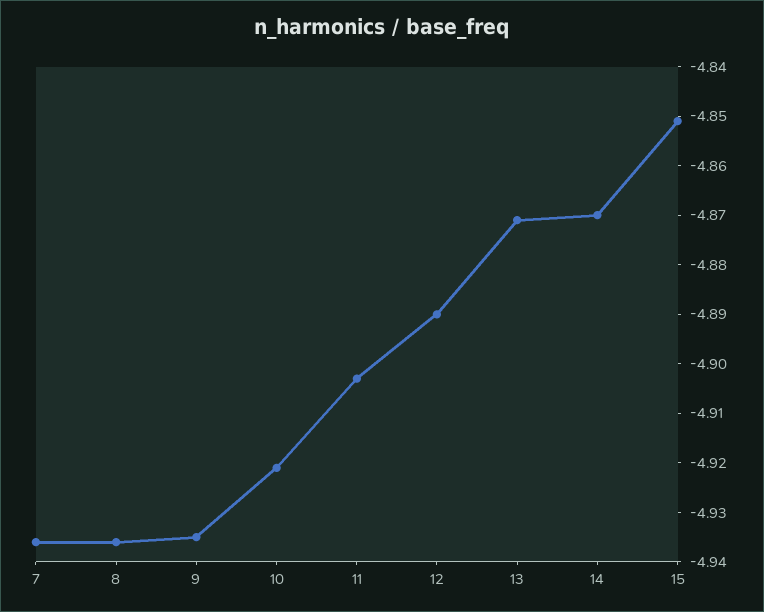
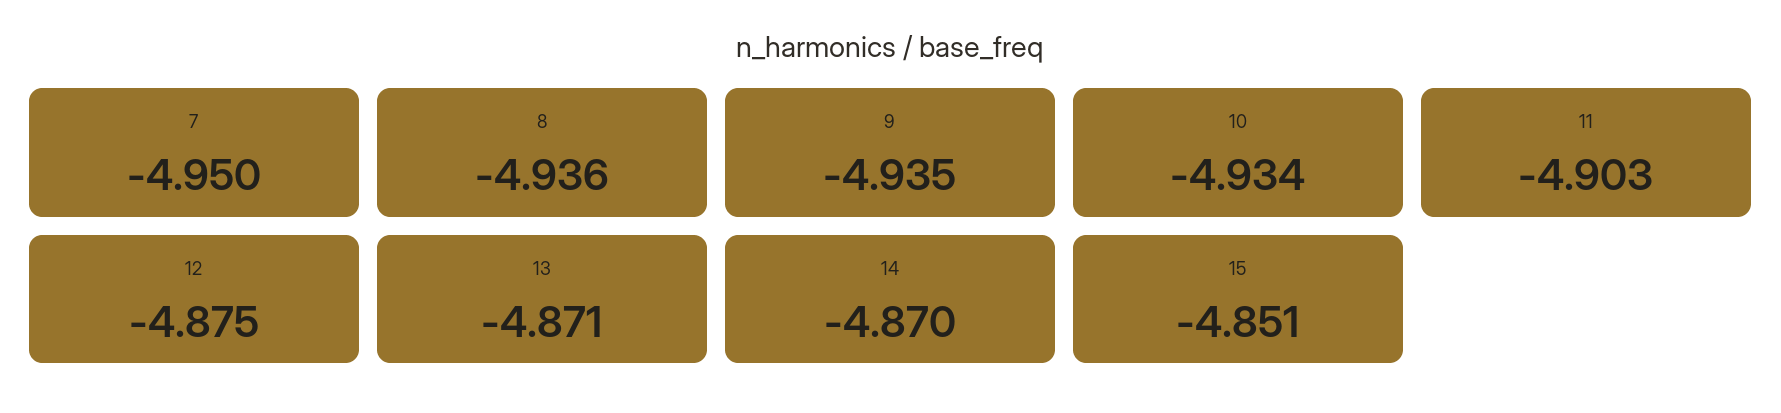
7: -4.935 -> -4.95
10: -4.92 -> -4.934
12: -4.89 -> -4.875

